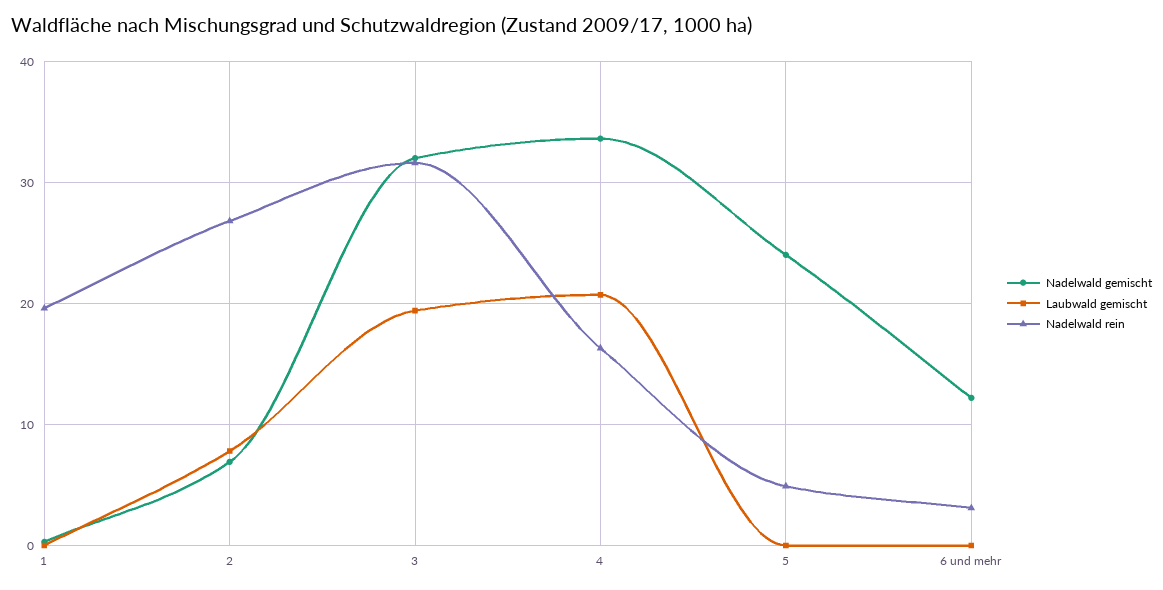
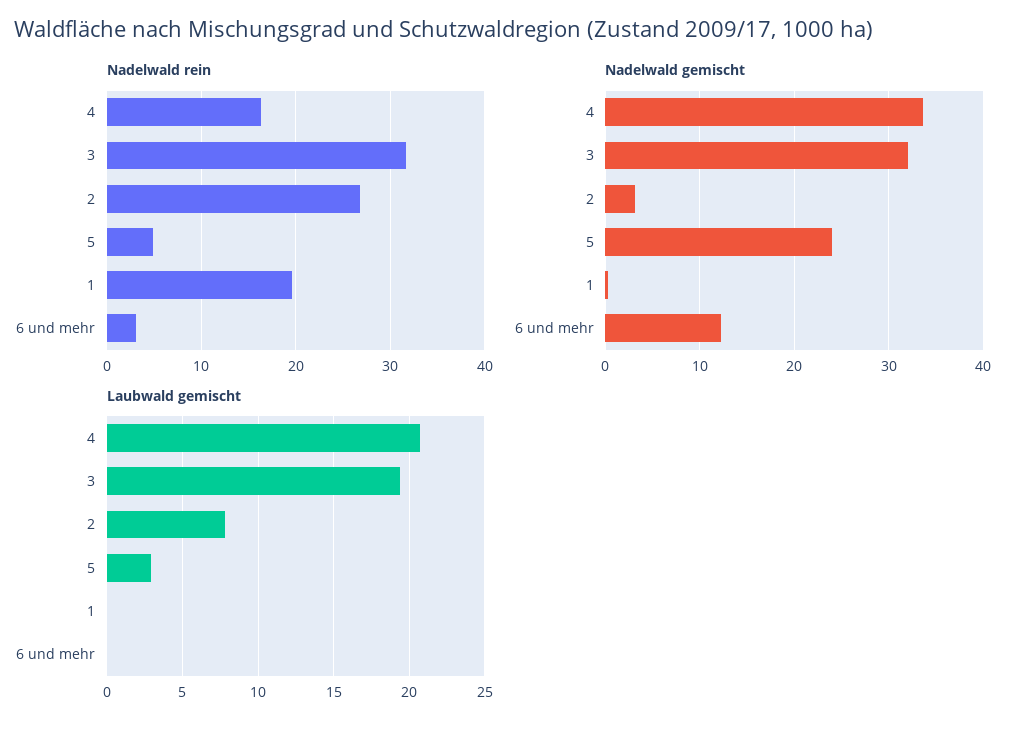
Nadelwald gemischt, 2: 7 -> 3
Laubwald gemischt, 5: 0 -> 3

